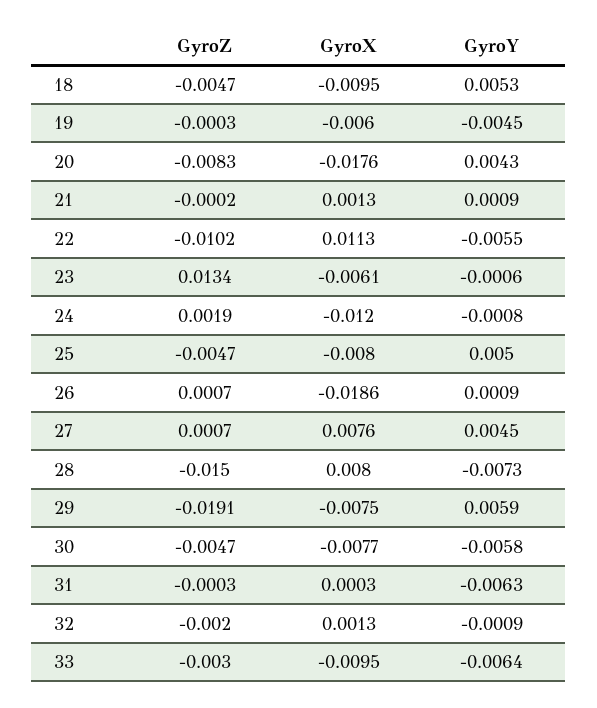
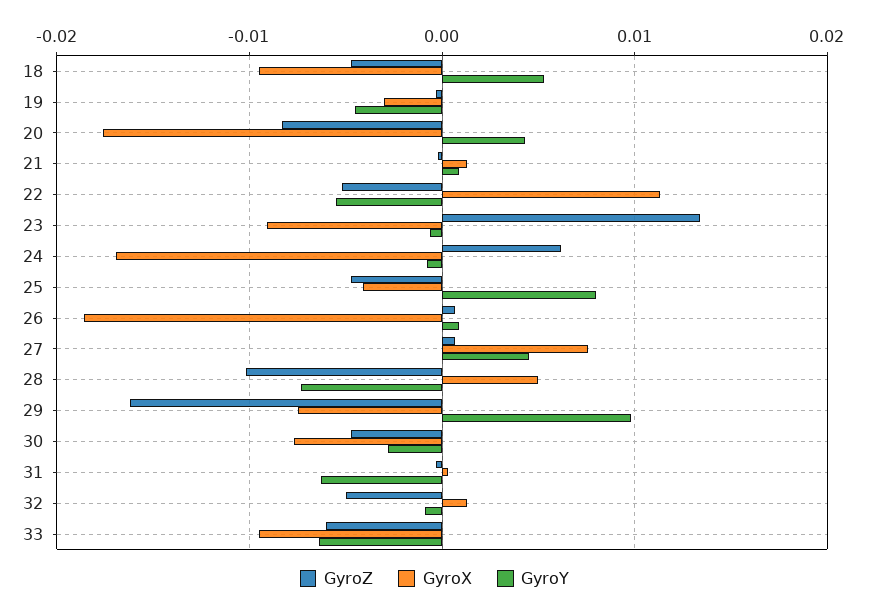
GyroX, 19: -0.006 -> -0.003
GyroZ, 22: -0.0102 -> -0.005
GyroX, 23: -0.0061 -> -0.009
GyroZ, 24: 0.0019 -> 0.006
GyroX, 24: -0.012 -> -0.017
GyroX, 25: -0.008 -> -0.004
GyroY, 25: 0.005 -> 0.008
GyroZ, 28: -0.015 -> -0.01
GyroX, 28: 0.008 -> 0.005
GyroZ, 29: -0.0191 -> -0.016
GyroY, 29: 0.0059 -> 0.01
GyroY, 30: -0.0058 -> -0.003
GyroZ, 32: -0.002 -> -0.005
GyroZ, 33: -0.003 -> -0.006

